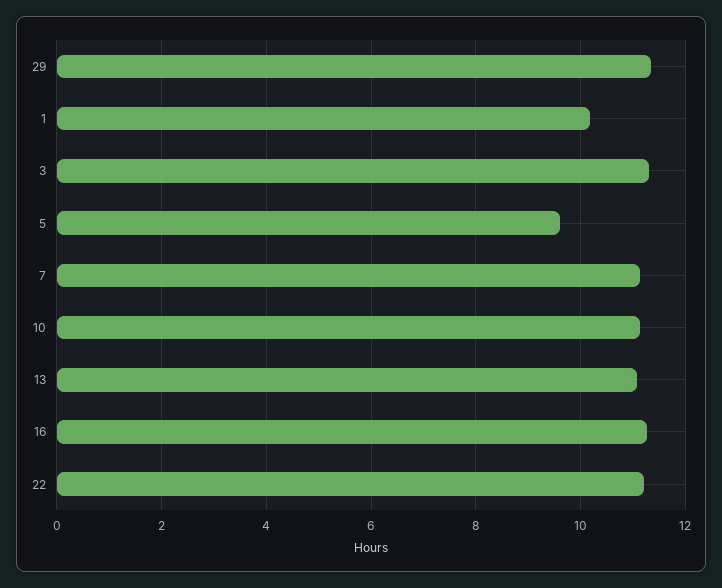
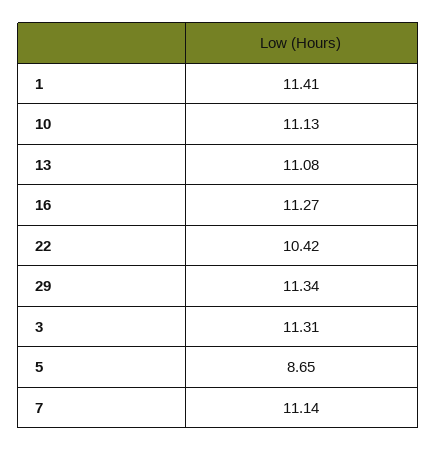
1: 10.2 -> 11.41
5: 9.6 -> 8.65
22: 11.2 -> 10.42

